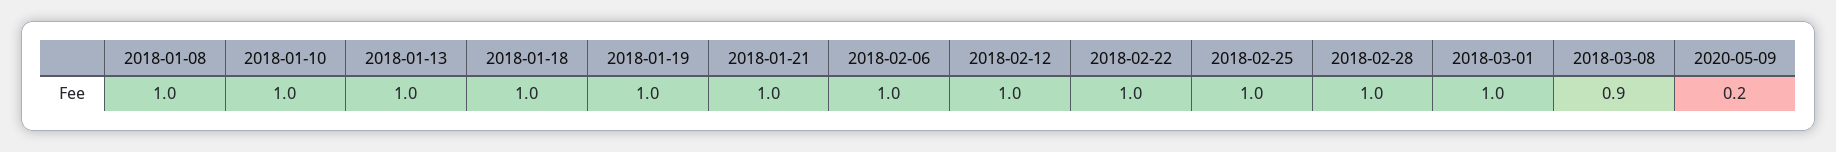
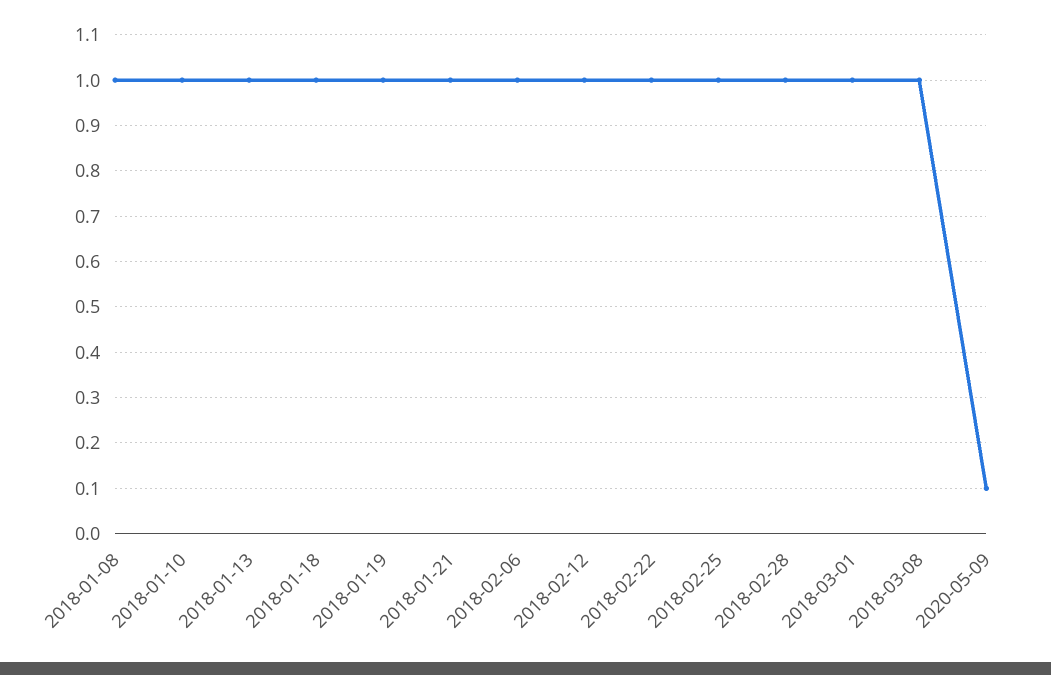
2018-03-08: 0.9 -> 1
2020-05-09: 0.2 -> 0.1

